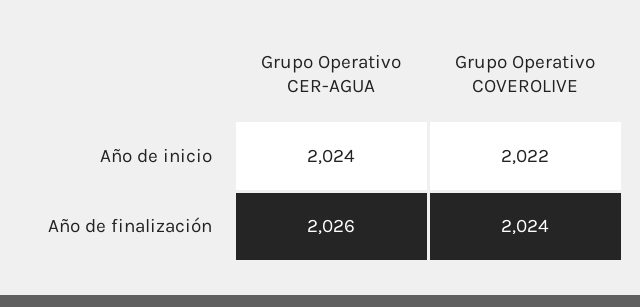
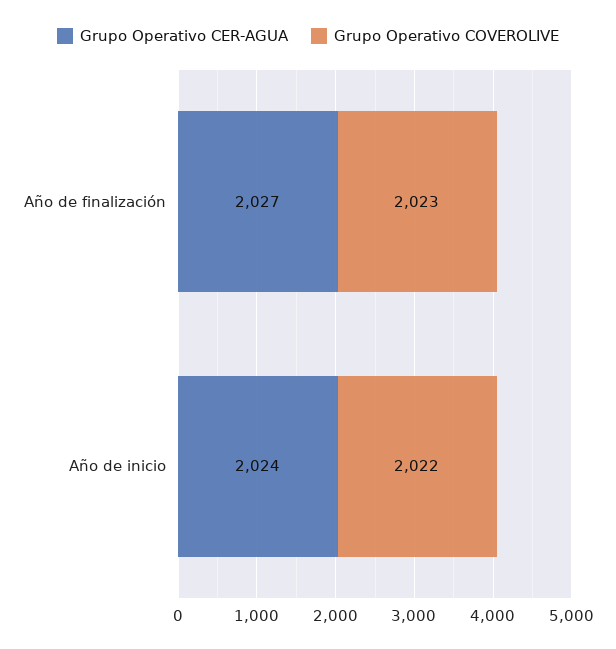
Grupo Operativo CER-AGUA, Año de finalización: 2026 -> 2027
Grupo Operativo COVEROLIVE, Año de finalización: 2024 -> 2023

